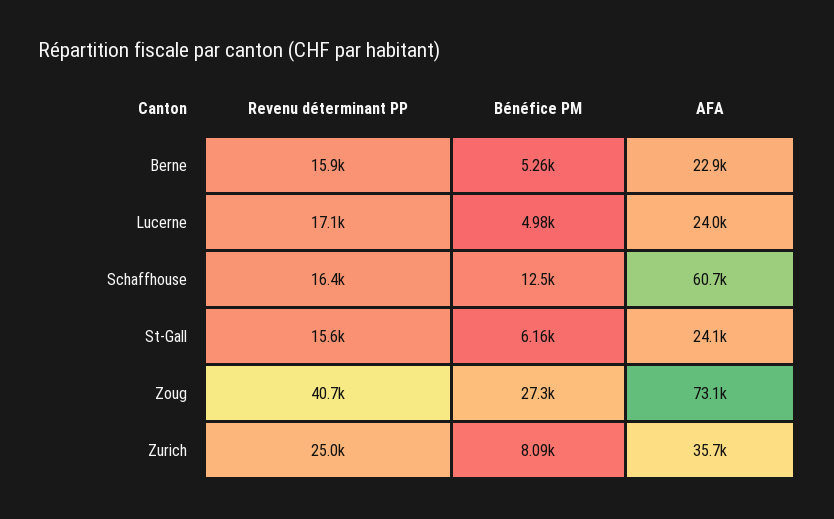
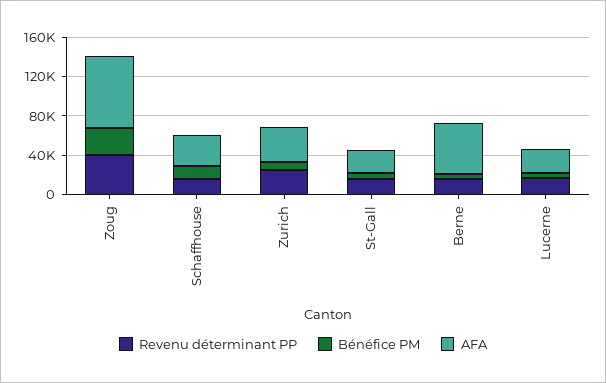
AFA, Berne: 22900 -> 50000
AFA, Schaffhouse: 60700 -> 30000

